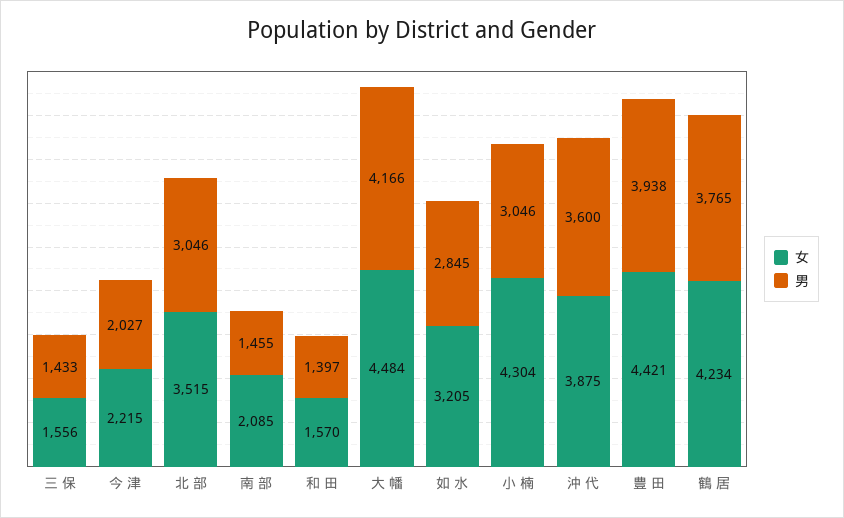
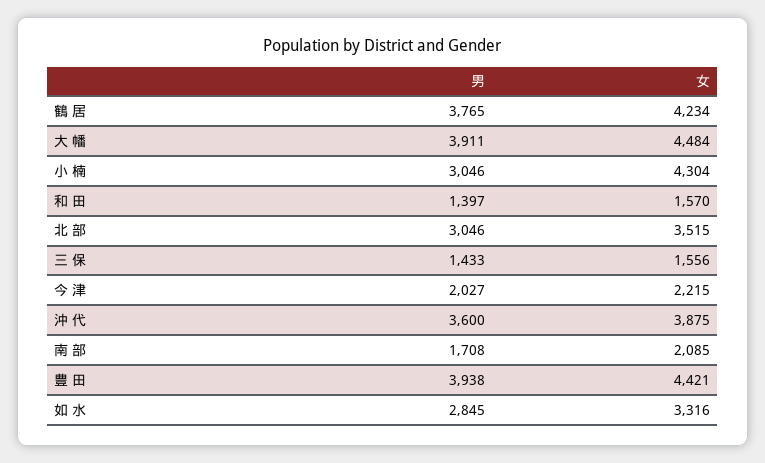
男, 南 部: 1455 -> 1708
男, 大 幡: 4166 -> 3911
女, 如 水: 3205 -> 3316

